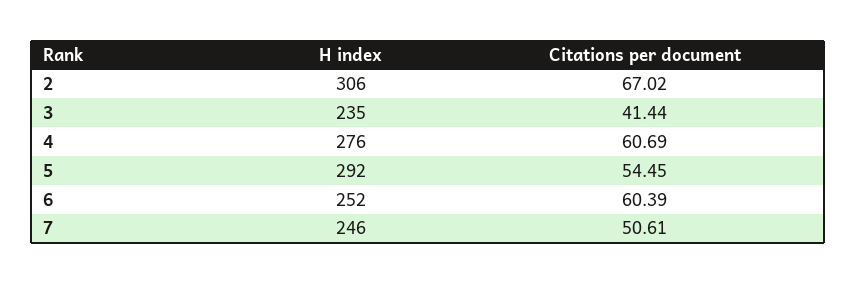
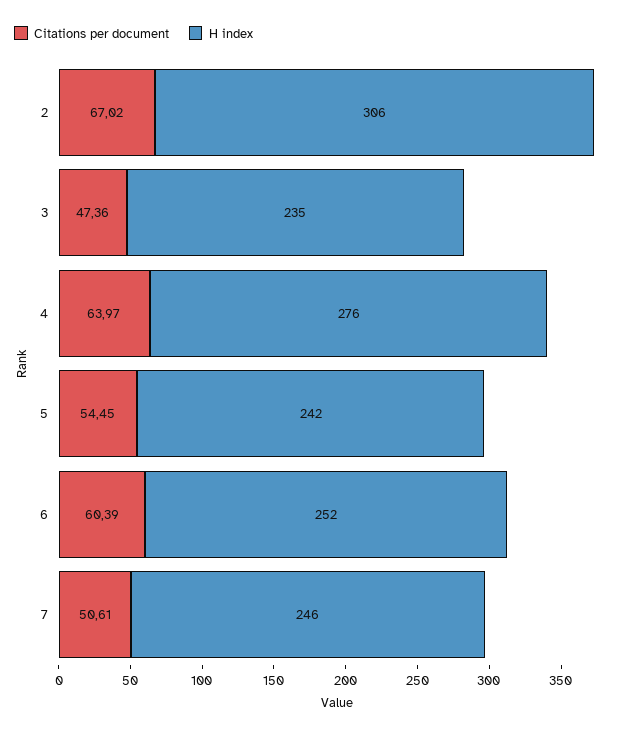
Citations per document, 3: 41.44 -> 47.36
Citations per document, 4: 60.69 -> 63.97
H index, 5: 292 -> 242

